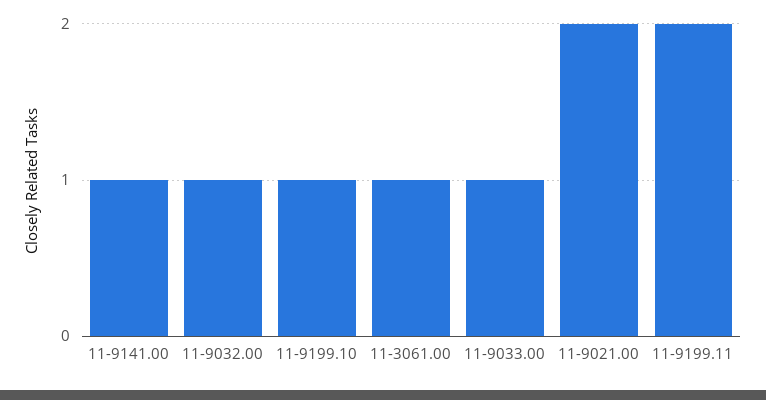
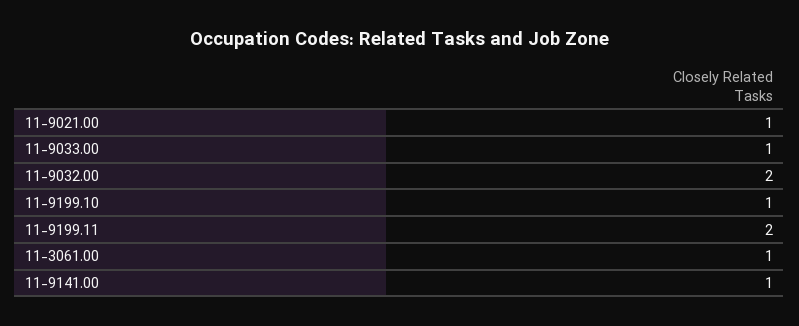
11-9032.00: 1 -> 2
11-9021.00: 2 -> 1

